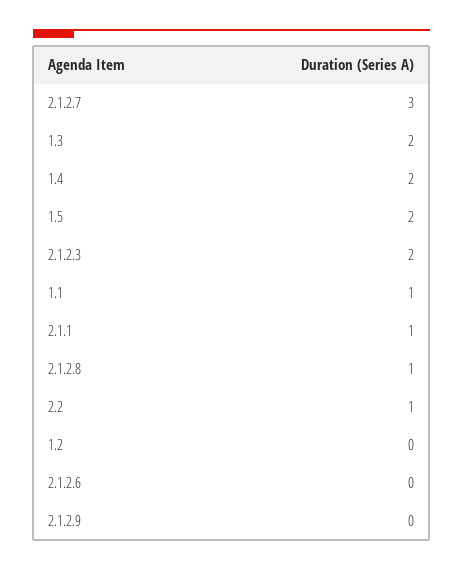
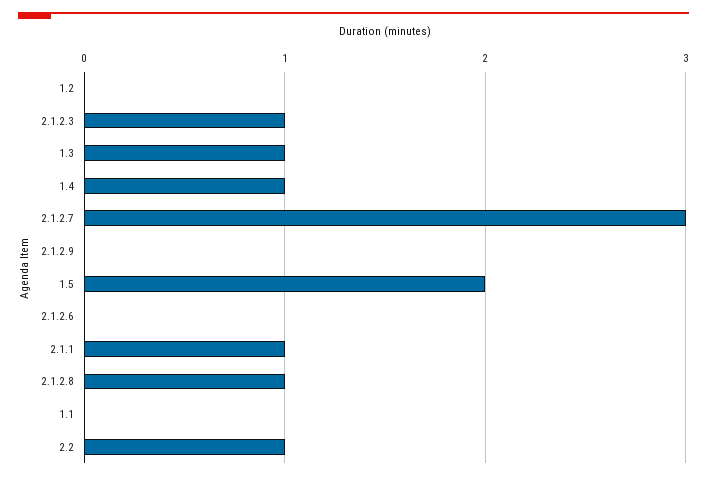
1.3: 2 -> 1
1.4: 2 -> 1
2.1.2.3: 2 -> 1
1.1: 1 -> 0

